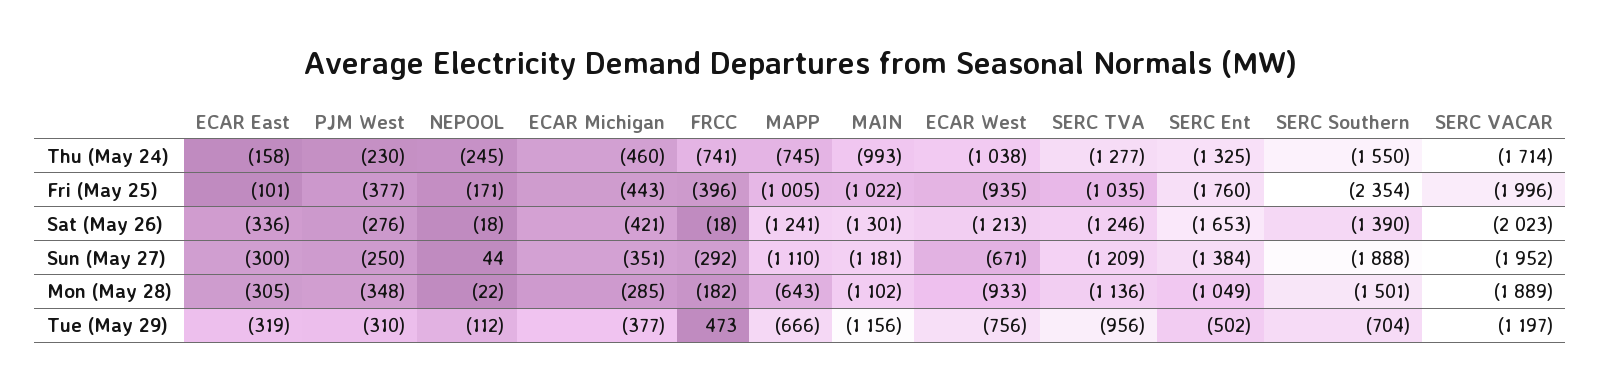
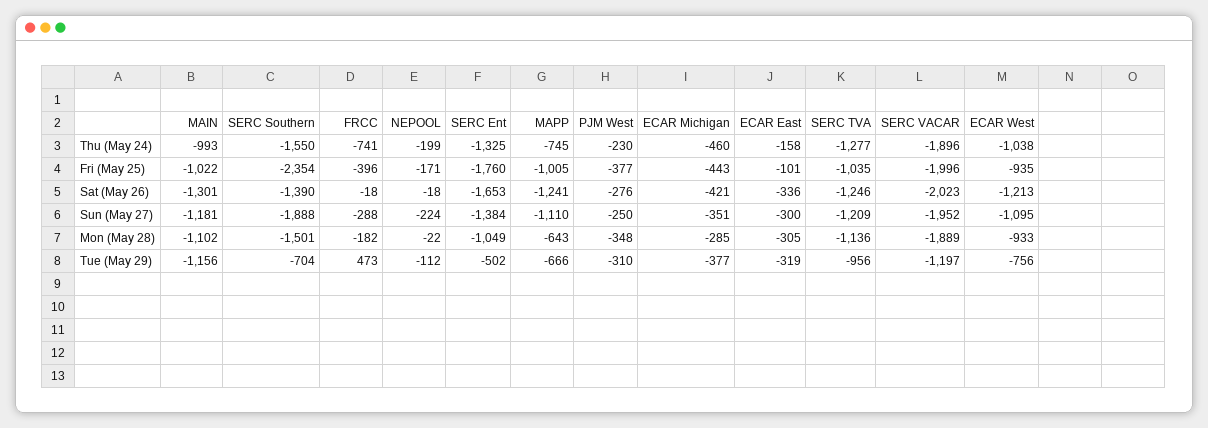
NEPOOL, Thu (May 24): -245 -> -199
SERC VACAR, Thu (May 24): -1714 -> -1896
NEPOOL, Sun (May 27): 44 -> -224
FRCC, Sun (May 27): -292 -> -288
ECAR West, Sun (May 27): -671 -> -1095

